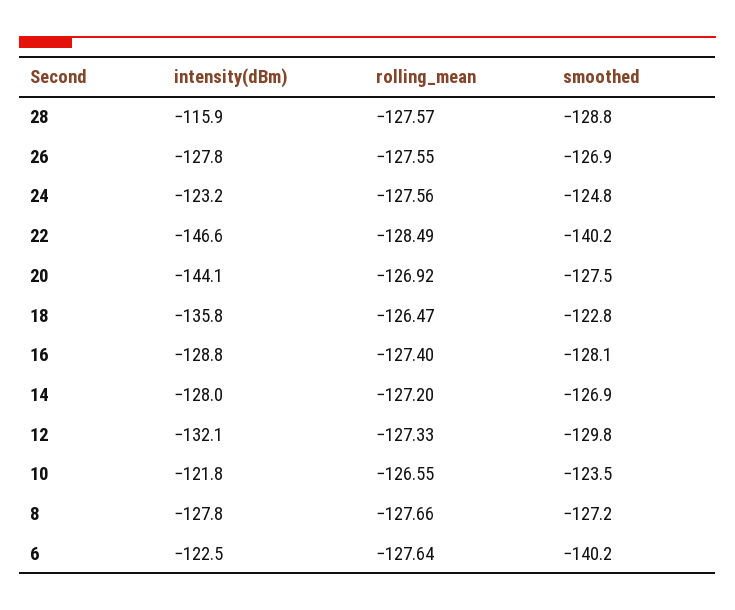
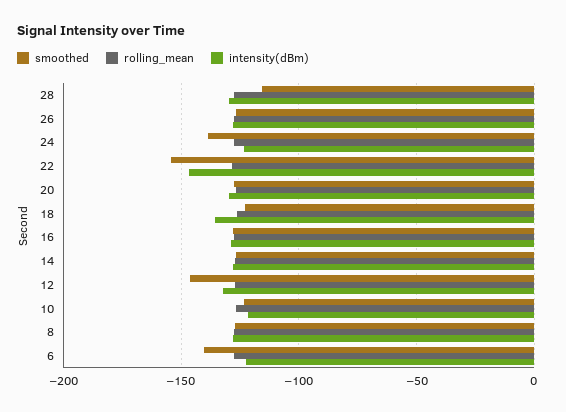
intensity(dBm), 28: -115.9 -> -130
smoothed, 28: -128.8 -> -115
smoothed, 24: -124.8 -> -140
smoothed, 22: -140.2 -> -155
intensity(dBm), 20: -144.1 -> -130
smoothed, 12: -129.8 -> -145

